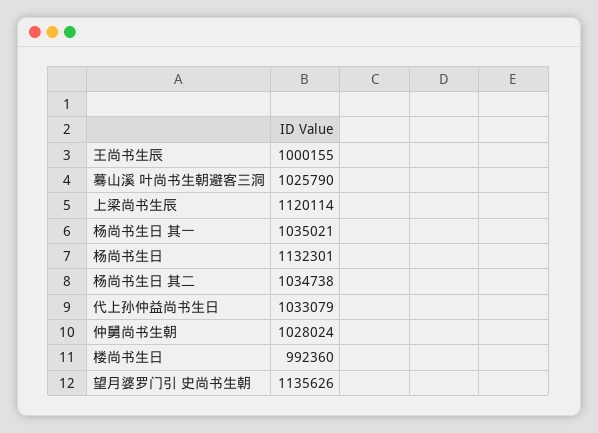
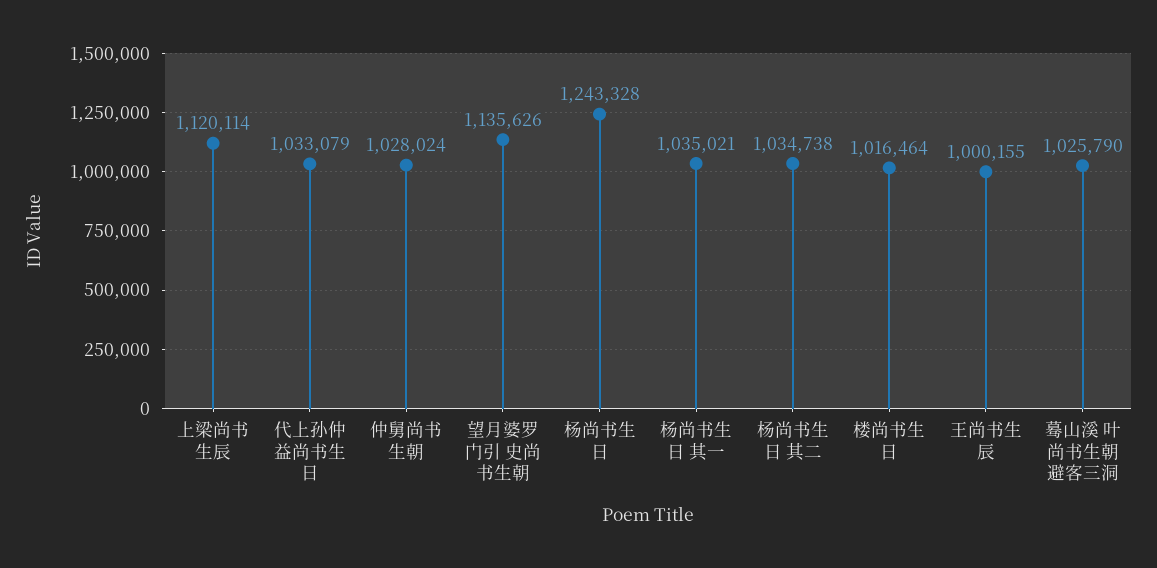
杨尚书生日: 1132301 -> 1243328
楼尚书生日: 992360 -> 1016464

